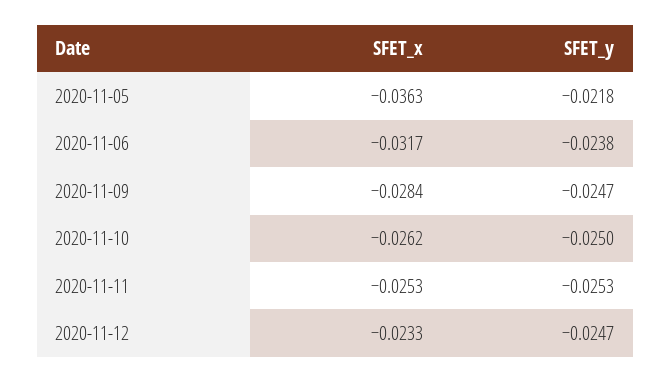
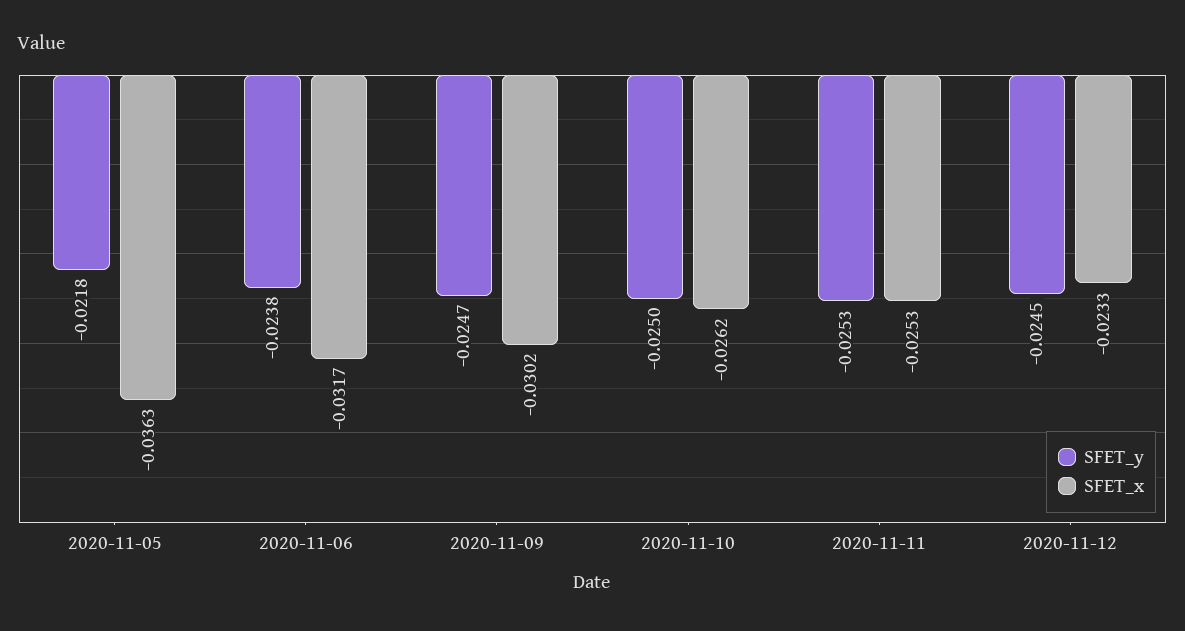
SFET_x, 2020-11-09: -0.0284 -> -0.0302
SFET_y, 2020-11-12: -0.0247 -> -0.0245

